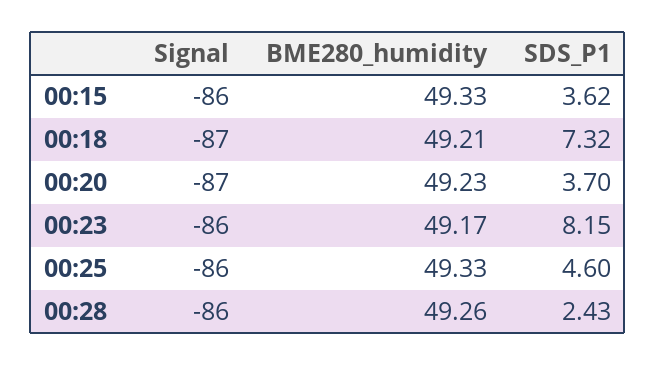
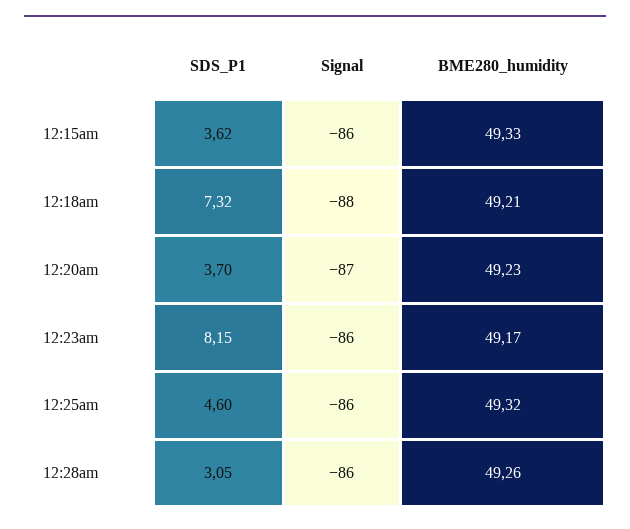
Signal, 00:18: -87 -> -88
BME280_humidity, 00:25: 49.33 -> 49.32
SDS_P1, 00:28: 2.43 -> 3.05

